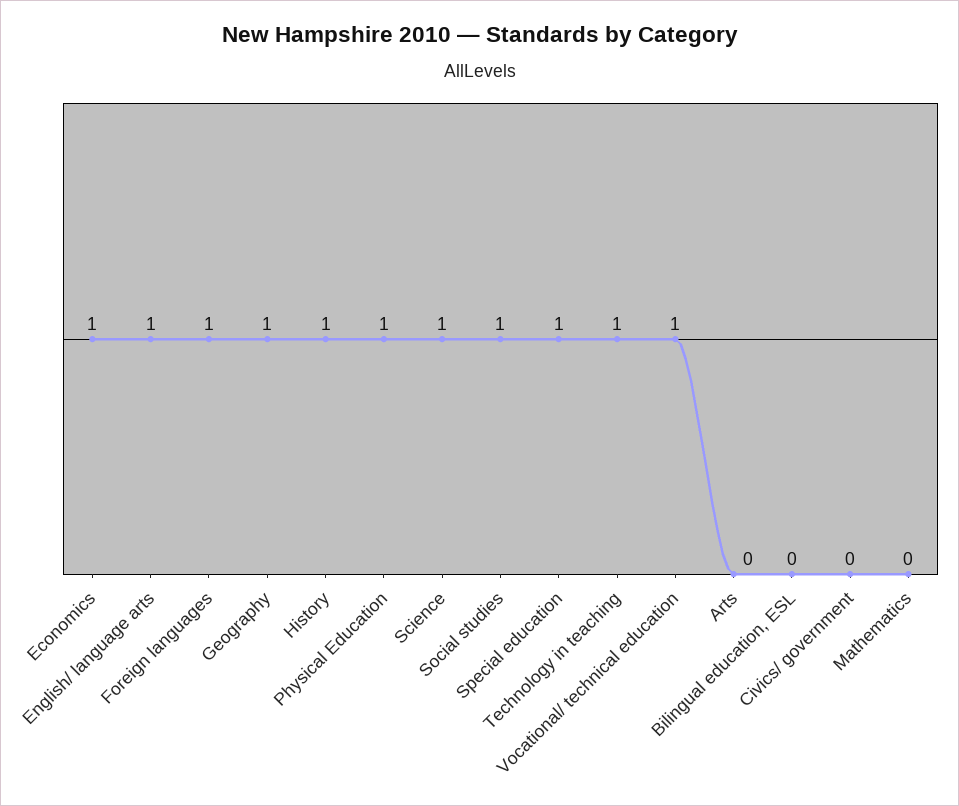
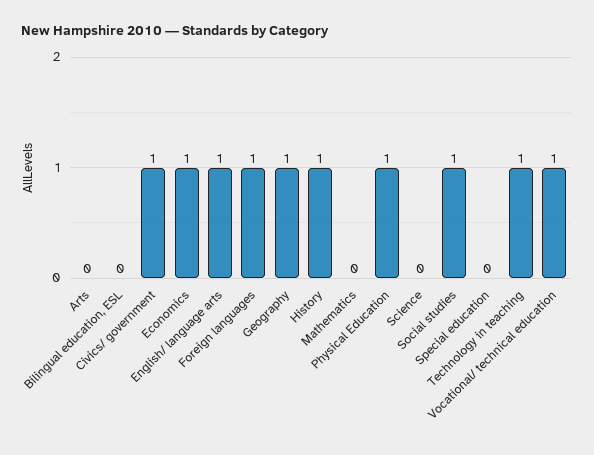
Science: 1 -> 0
Special education: 1 -> 0
Civics/ government: 0 -> 1

